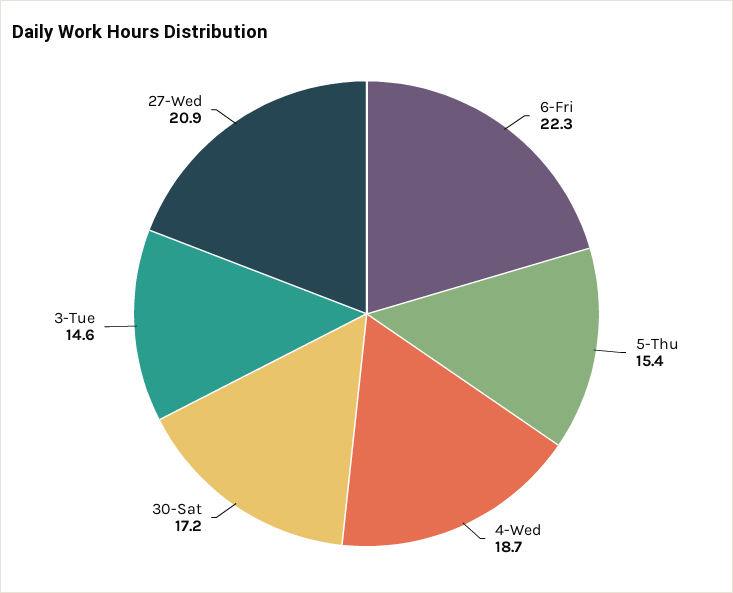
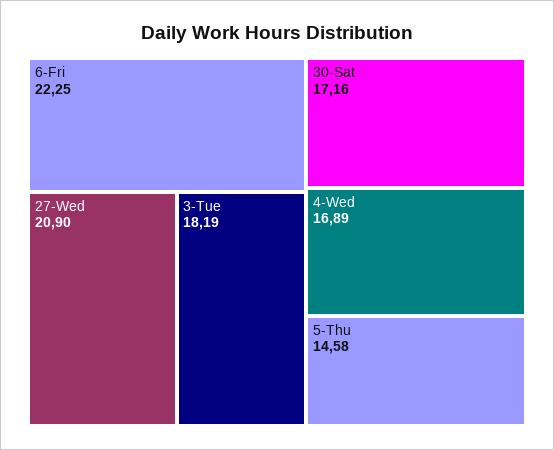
5-Thu: 15.4 -> 14.58
4-Wed: 18.7 -> 16.89
3-Tue: 14.6 -> 18.19

